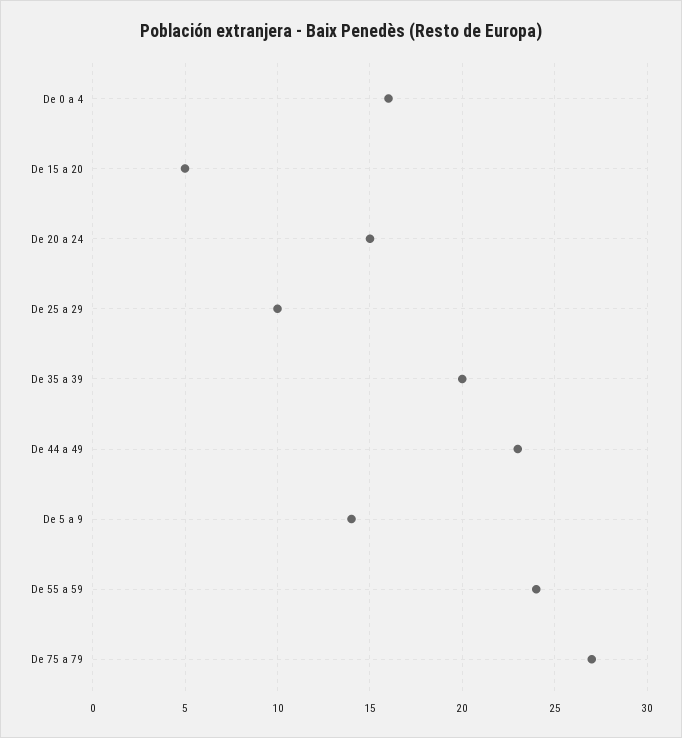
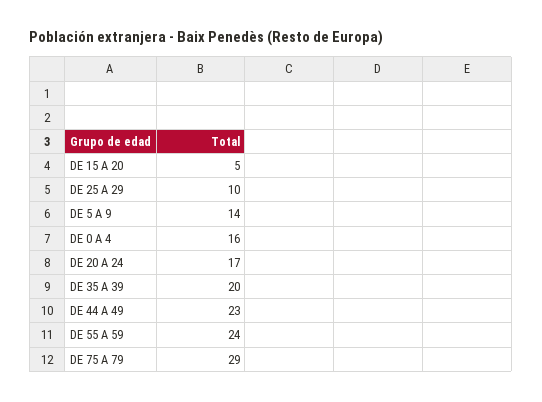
De 20 a 24: 15 -> 17
De 75 a 79: 27 -> 29

